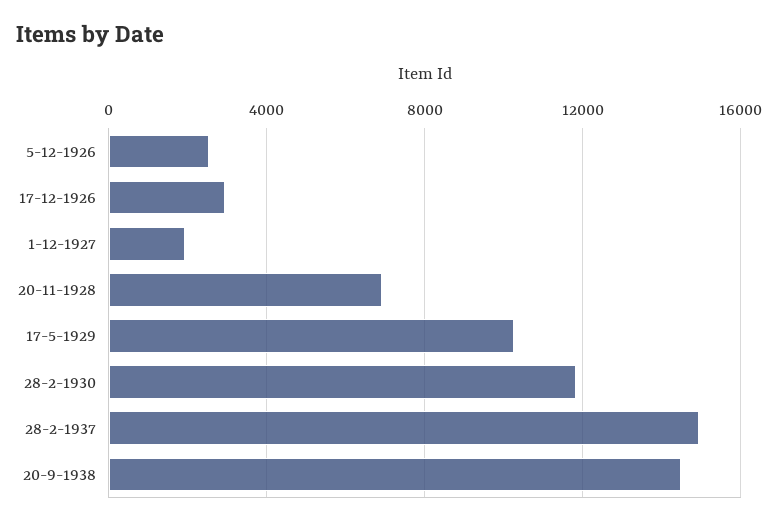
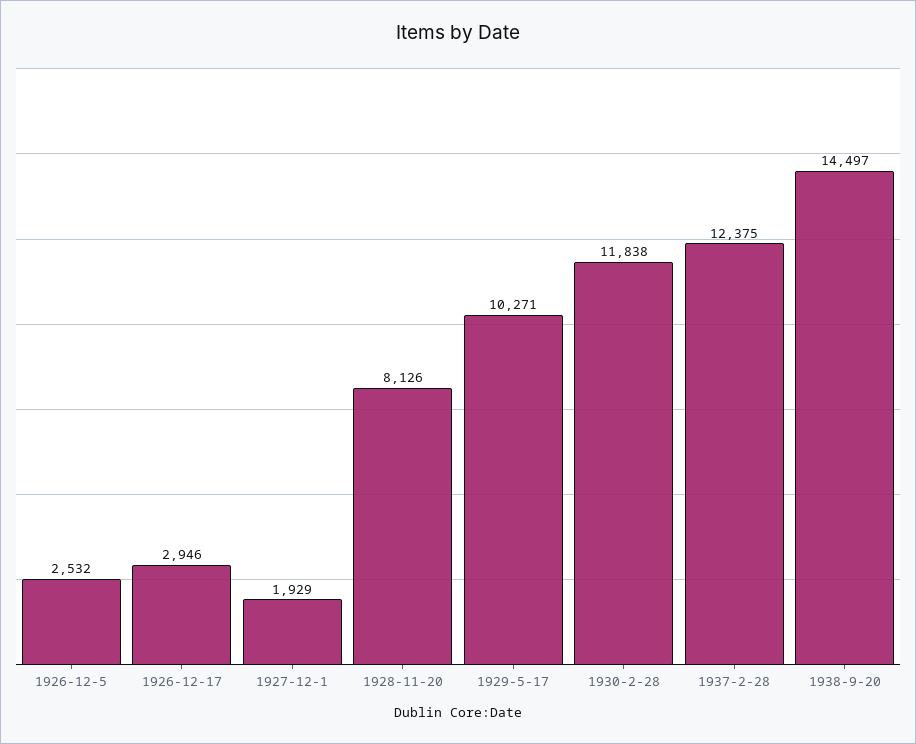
20-11-1928: 7000 -> 8126
28-2-1937: 15000 -> 12375

